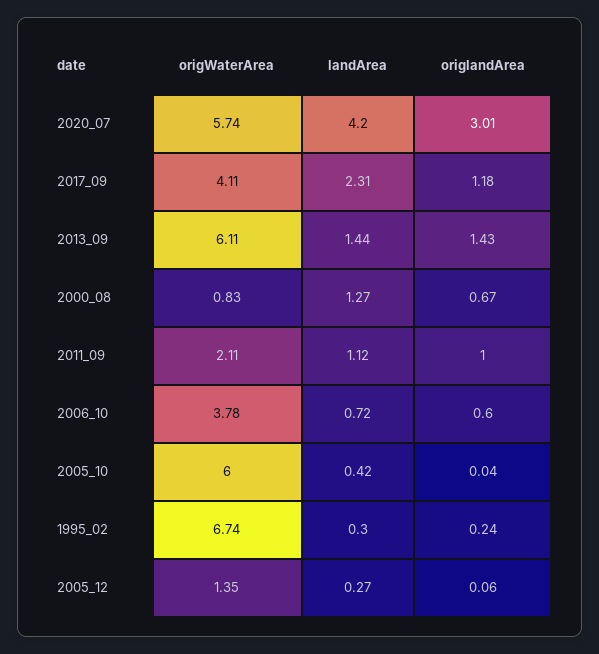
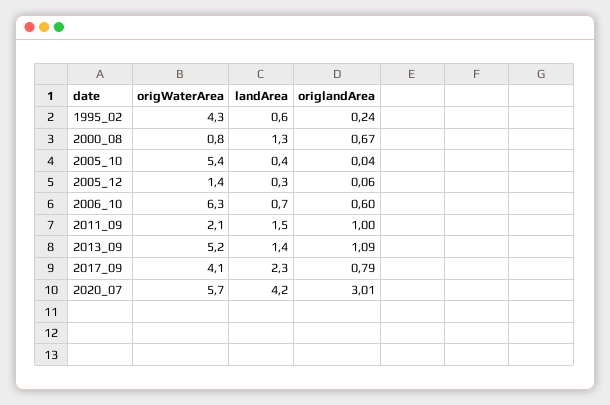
origlandArea, 2017_09: 1.18 -> 0.79
origWaterArea, 2013_09: 6.11 -> 5.2
origlandArea, 2013_09: 1.43 -> 1.09
landArea, 2011_09: 1.12 -> 1.5
origWaterArea, 2006_10: 3.78 -> 6.3
origWaterArea, 2005_10: 6 -> 5.4
origWaterArea, 1995_02: 6.74 -> 4.3
landArea, 1995_02: 0.3 -> 0.6

